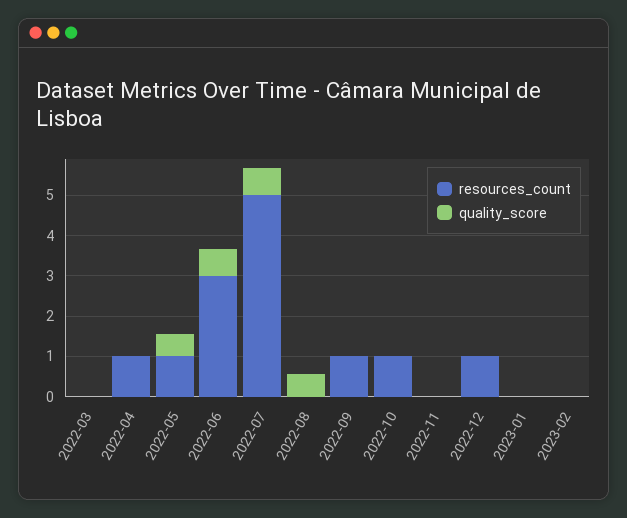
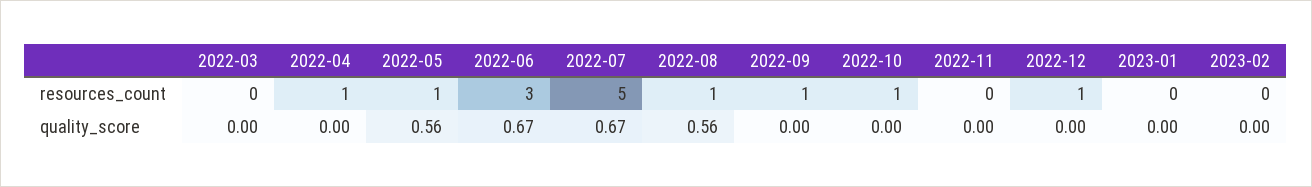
resources_count, 2022-08: 0 -> 1

